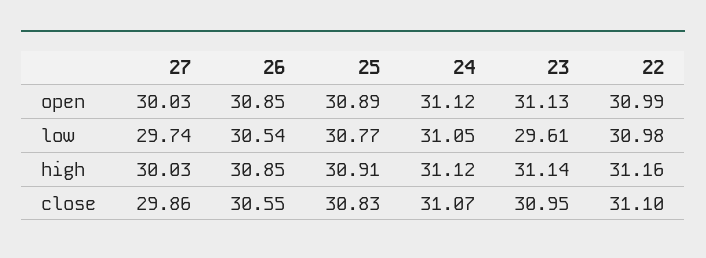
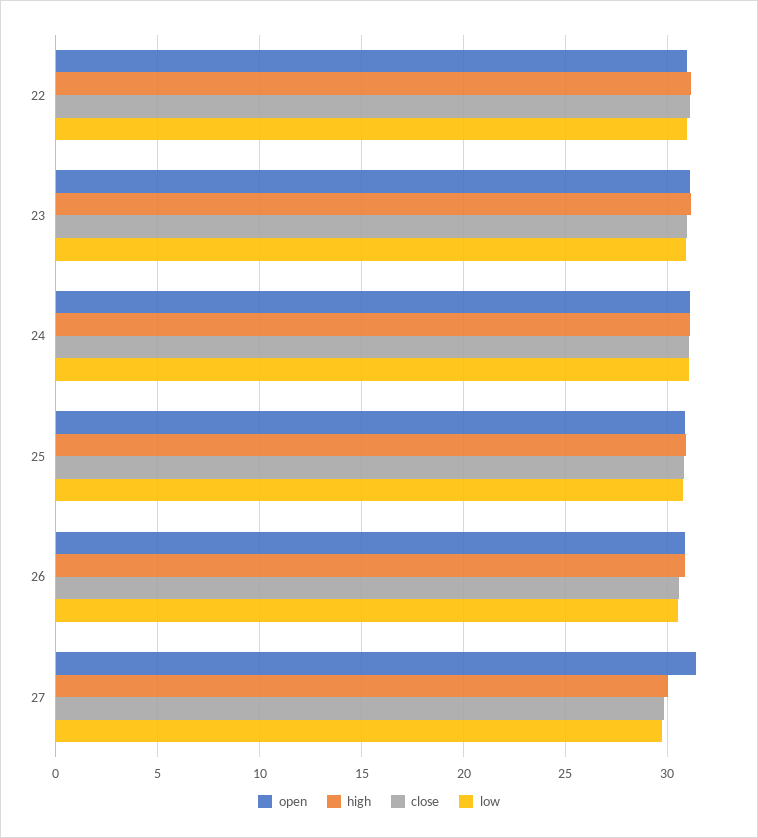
open, 27: 30.03 -> 31.5
low, 23: 29.61 -> 31

